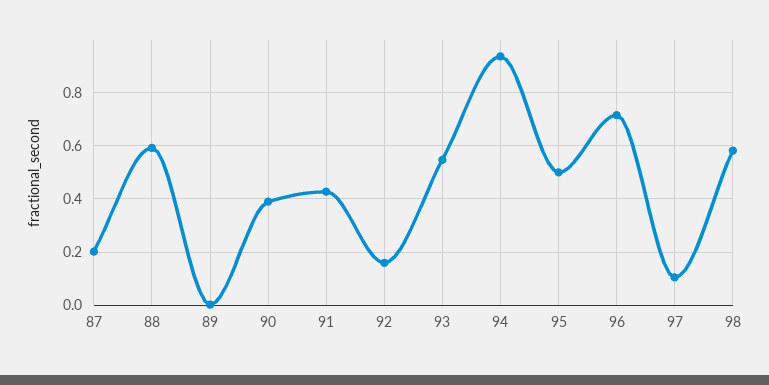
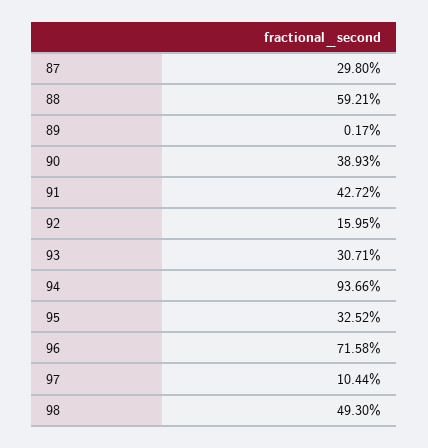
87: 0.2 -> 0.298
93: 0.55 -> 0.3071
95: 0.5 -> 0.3252
98: 0.575 -> 0.493

